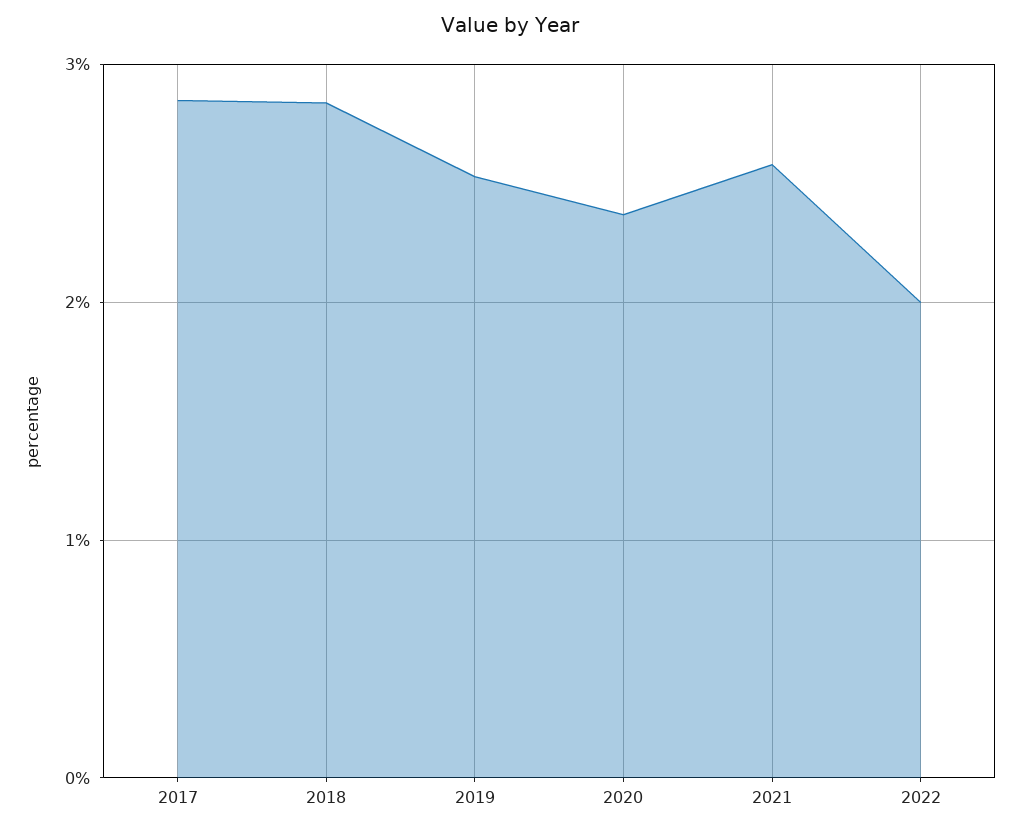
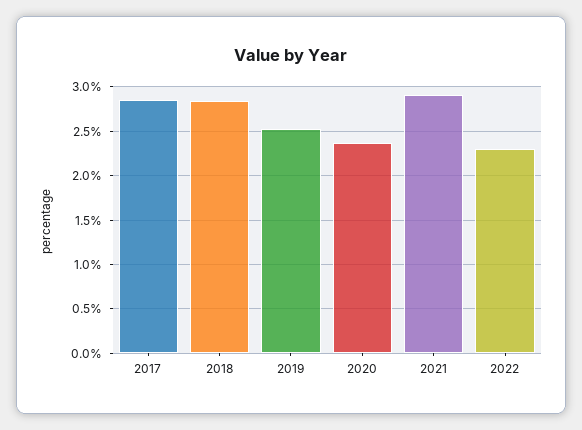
2021: 2.6 -> 2.9
2022: 2 -> 2.3

